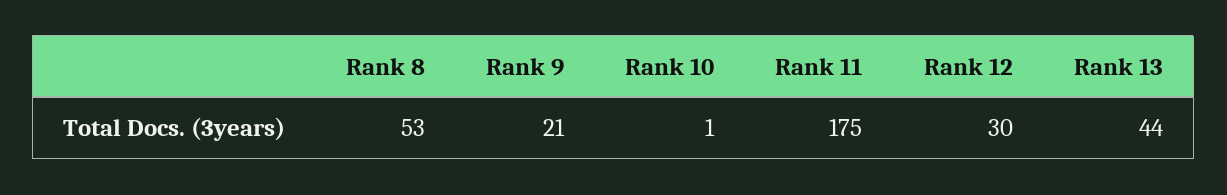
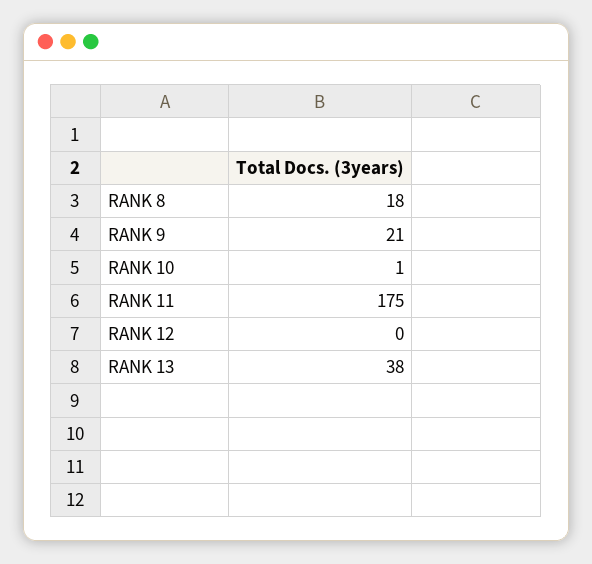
Rank 8: 53 -> 18
Rank 12: 30 -> 0
Rank 13: 44 -> 38

